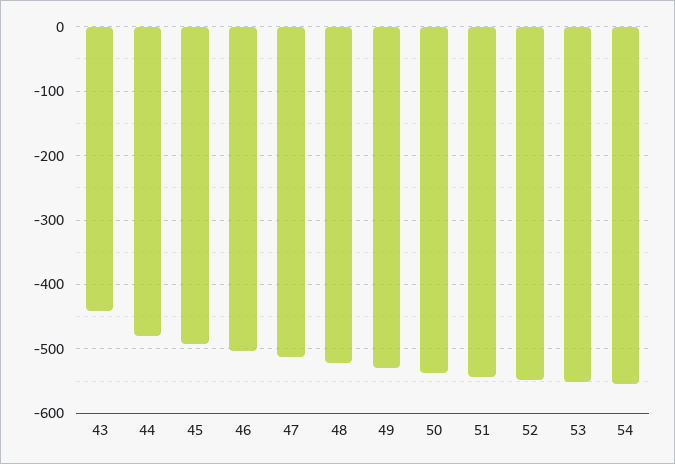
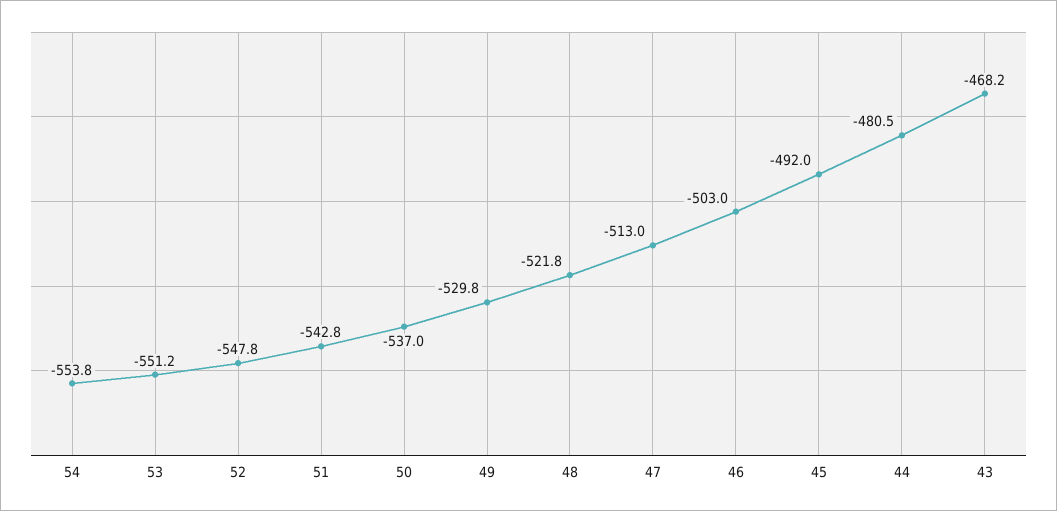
43: -440 -> -468.2

